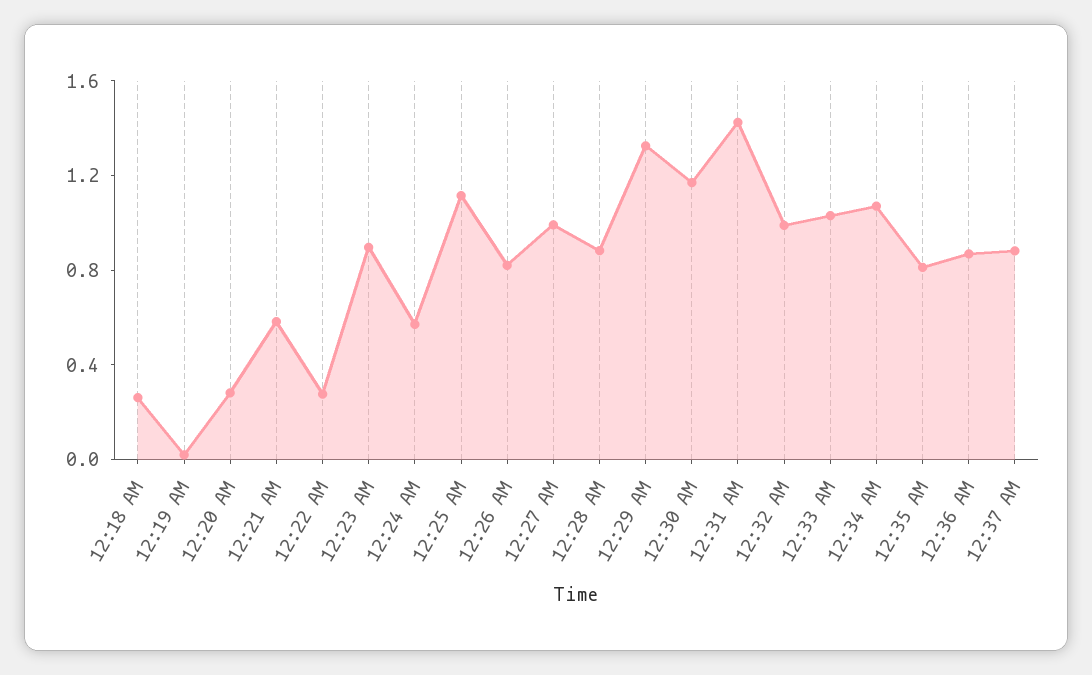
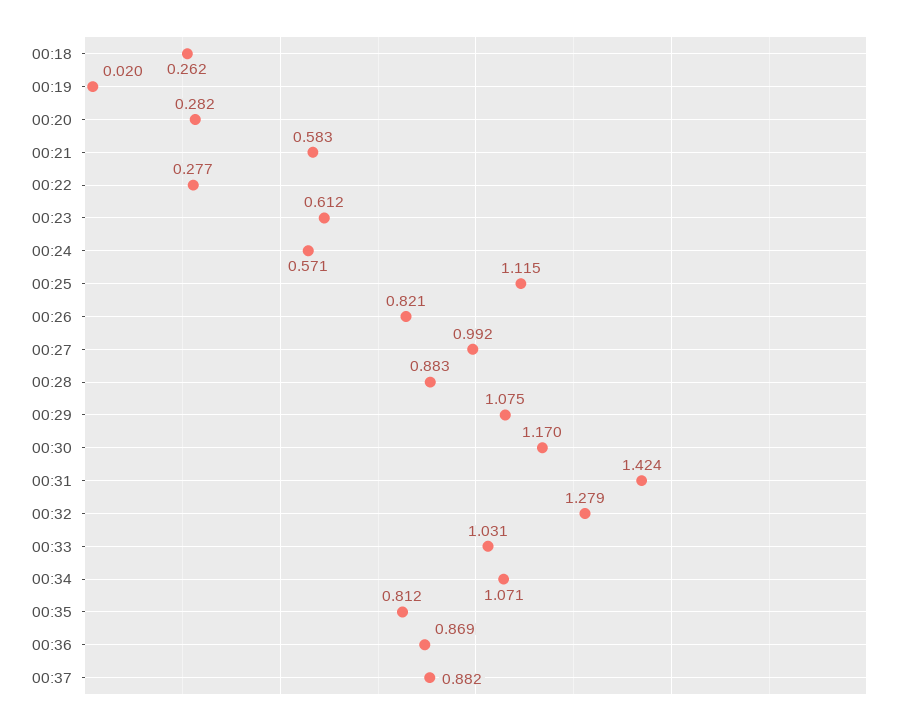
12:23 AM: 0.9 -> 0.612
12:29 AM: 1.3 -> 1.075
12:32 AM: 1 -> 1.279

